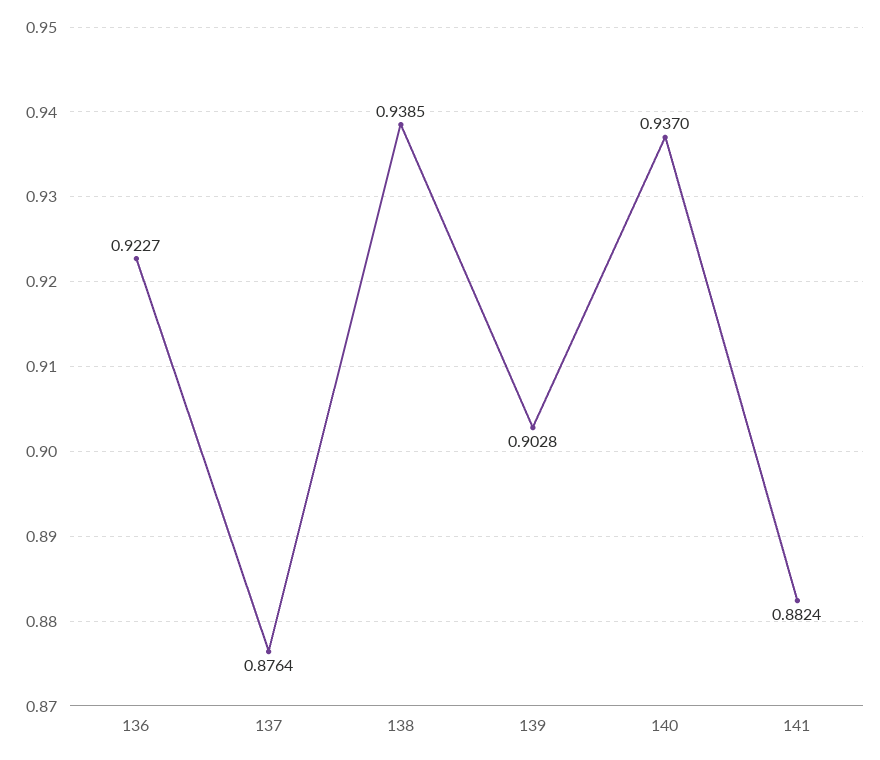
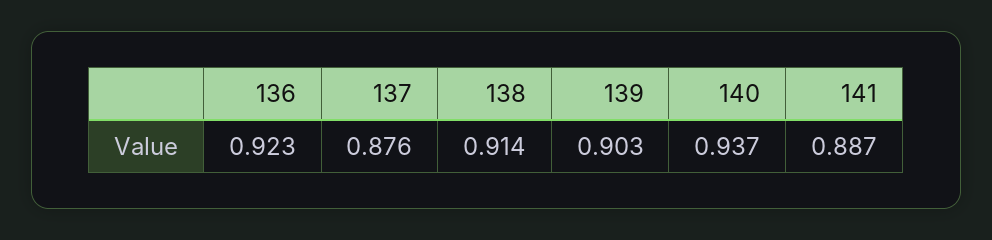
138: 0.9385 -> 0.914
141: 0.8824 -> 0.887

